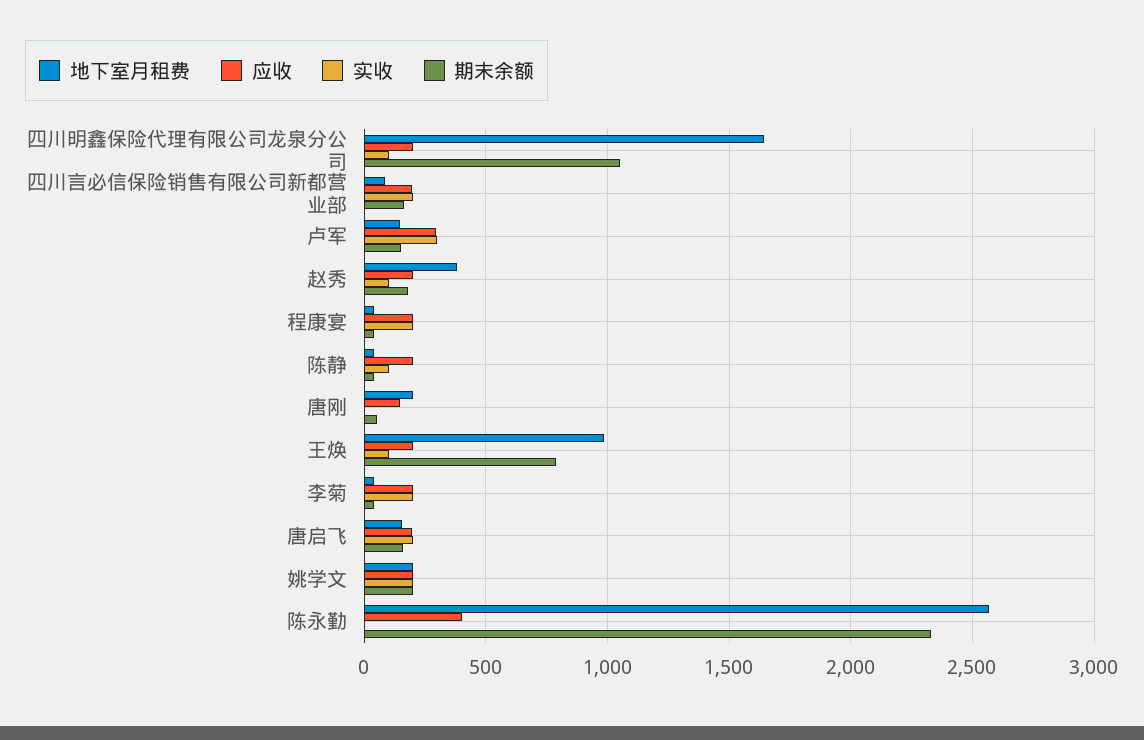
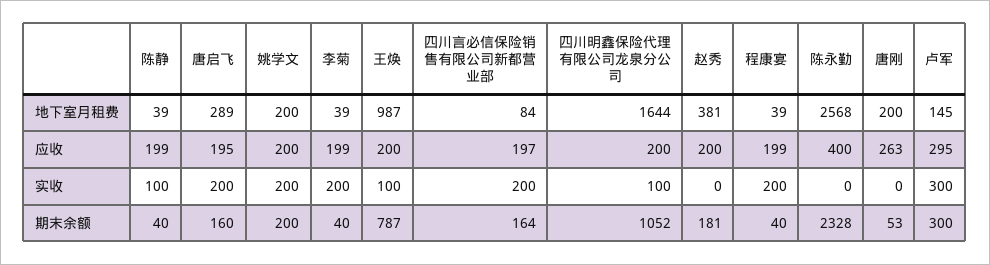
期末余额, 卢军: 150 -> 300
实收, 赵秀: 100 -> 0
应收, 唐刚: 150 -> 263
地下室月租费, 唐启飞: 150 -> 289

